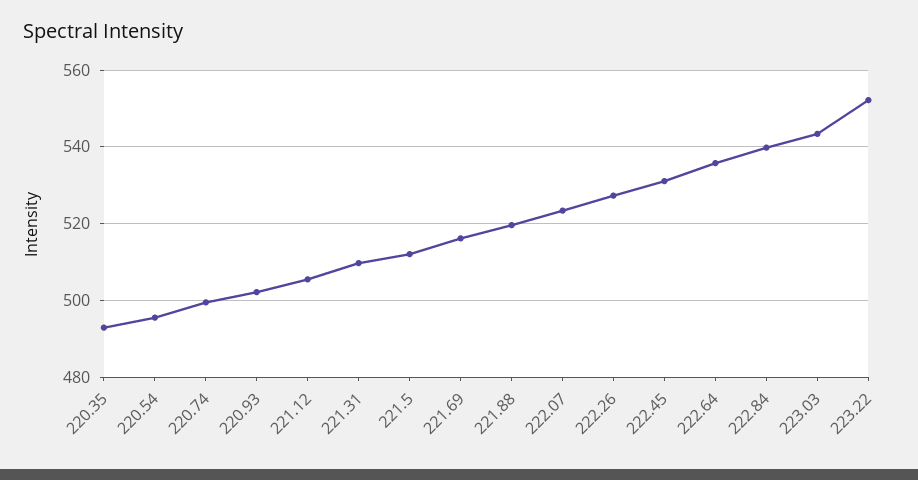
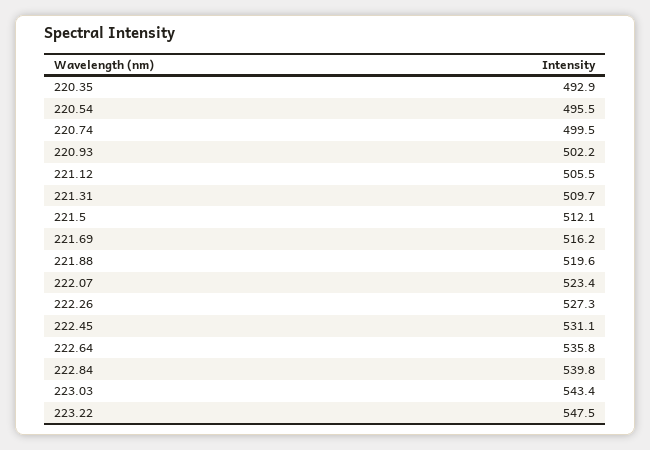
223.22: 552 -> 547.5

